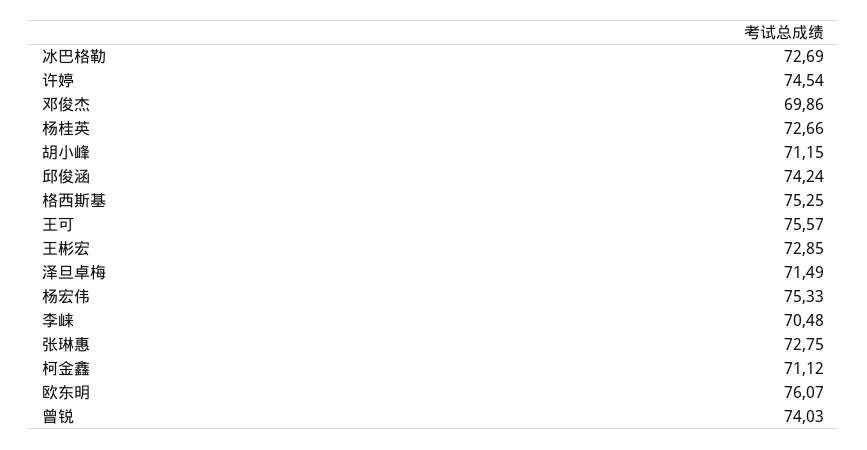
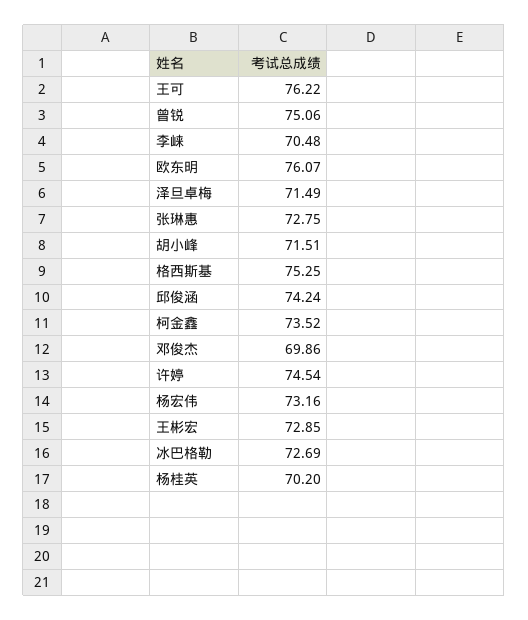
杨桂英: 72.66 -> 70.2
胡小峰: 71.15 -> 71.51
王可: 75.57 -> 76.22
杨宏伟: 75.33 -> 73.16
柯金鑫: 71.12 -> 73.52
曾锐: 74.03 -> 75.06

